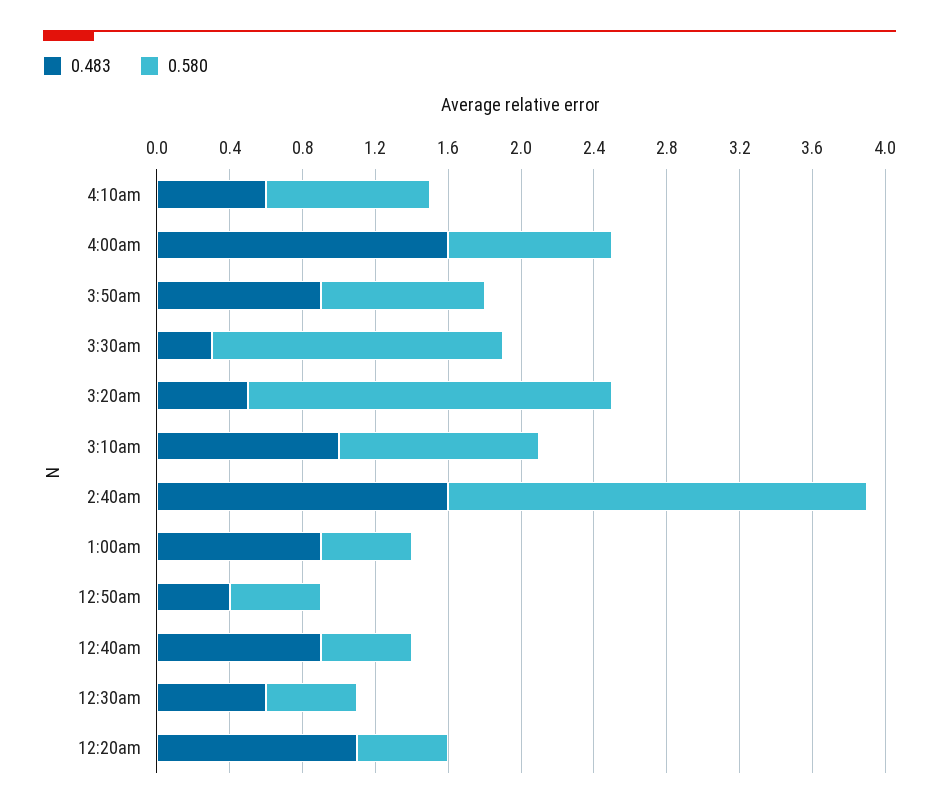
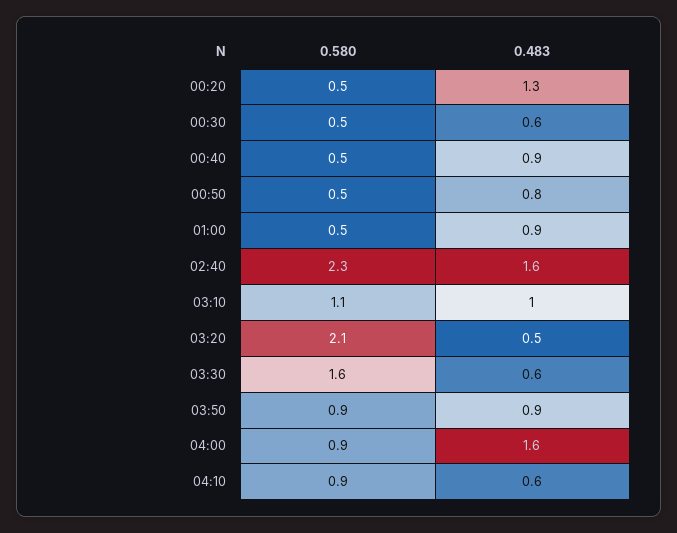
0.483, 3:30am: 0.3 -> 0.6
0.580, 3:20am: 2 -> 2.1
0.483, 12:50am: 0.4 -> 0.8
0.483, 12:20am: 1.1 -> 1.3

